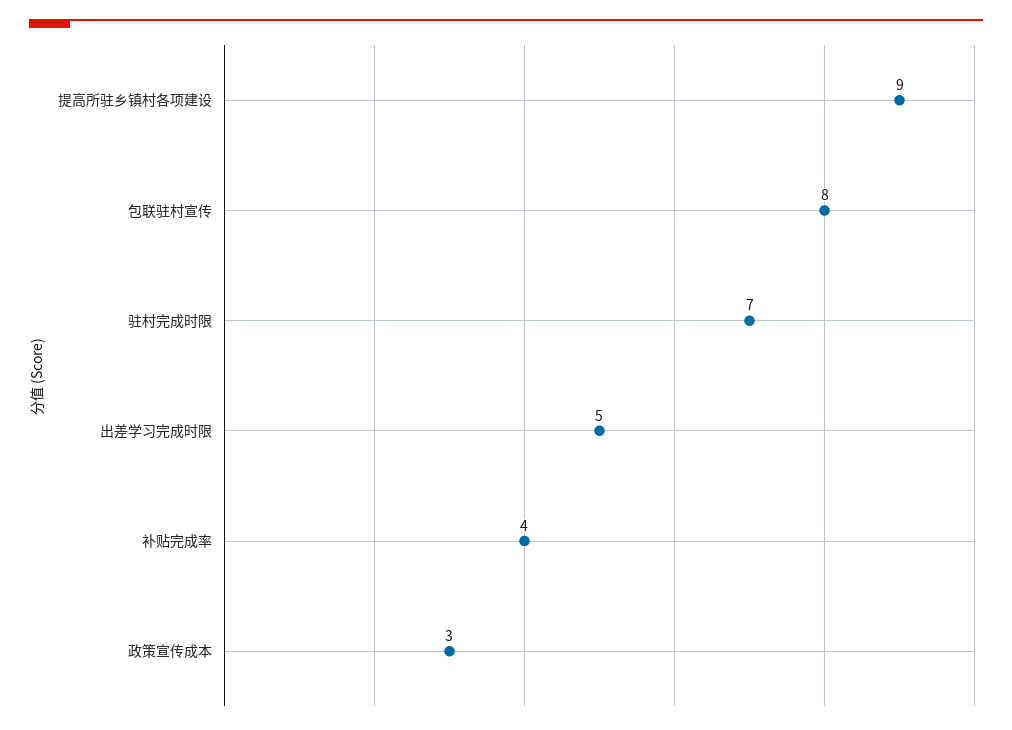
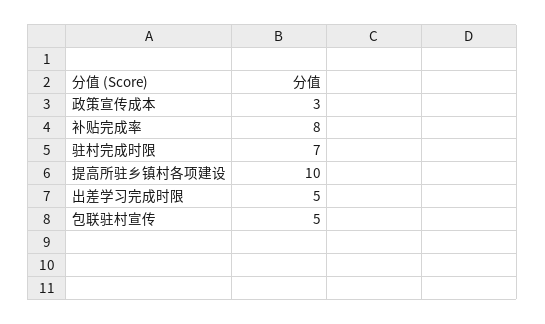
提高所驻乡镇村各项建设: 9 -> 10
包联驻村宣传: 8 -> 5
补贴完成率: 4 -> 8

